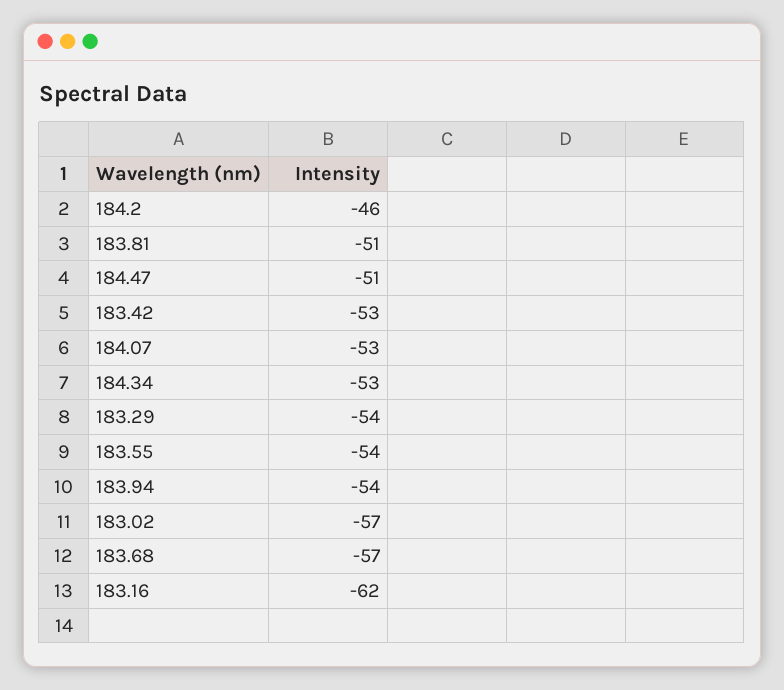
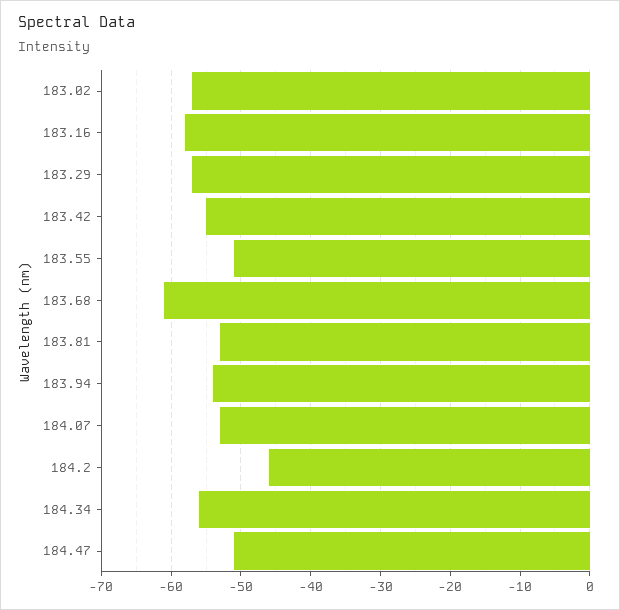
183.81: -51 -> -53
183.42: -53 -> -55
184.34: -53 -> -56
183.29: -54 -> -57
183.55: -54 -> -51
183.68: -57 -> -61
183.16: -62 -> -58

